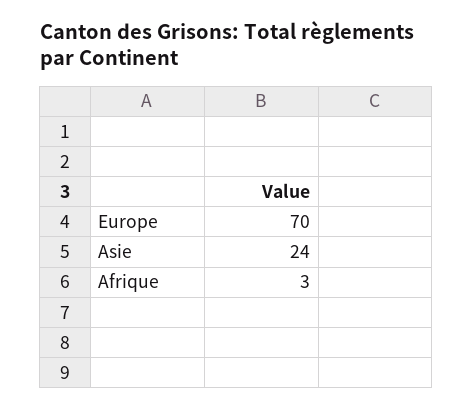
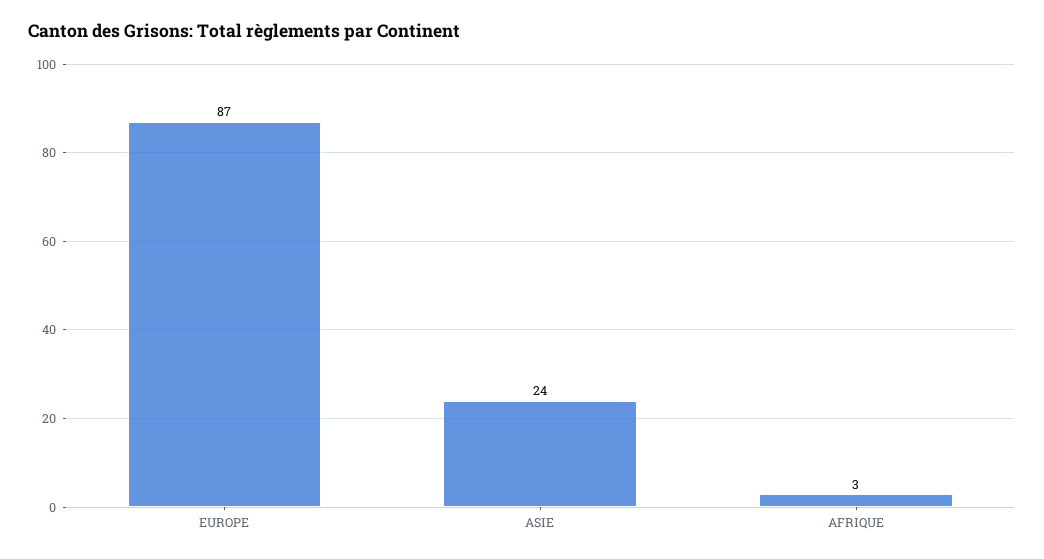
Europe: 70 -> 87

